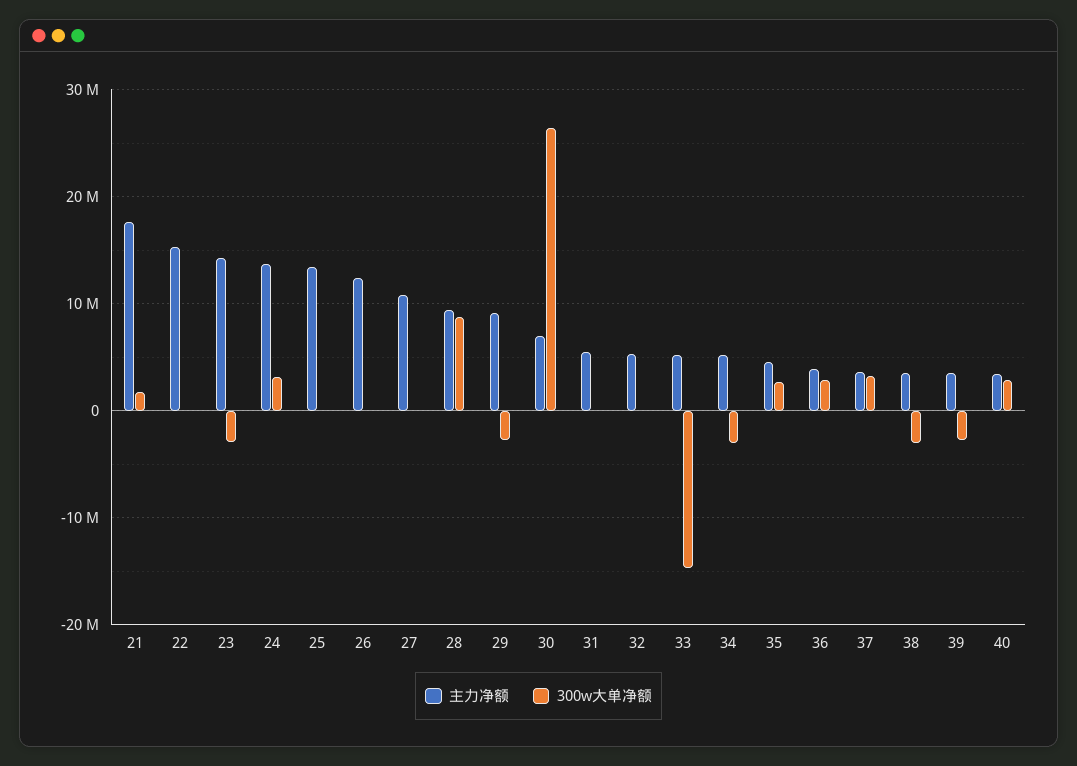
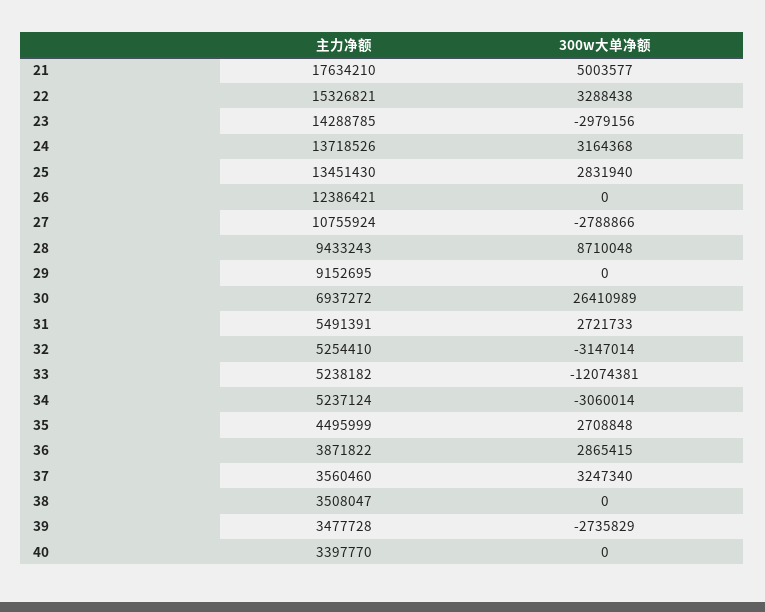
300w大单净额, 21: 2000000 -> 5003577
300w大单净额, 22: 0 -> 3288438
300w大单净额, 25: 0 -> 2831940
300w大单净额, 27: 0 -> -2788866
300w大单净额, 29: -3000000 -> 0
300w大单净额, 31: 0 -> 2721733
300w大单净额, 32: 0 -> -3147014
300w大单净额, 33: -15000000 -> -12074381
300w大单净额, 38: -3000000 -> 0
300w大单净额, 40: 3000000 -> 0

